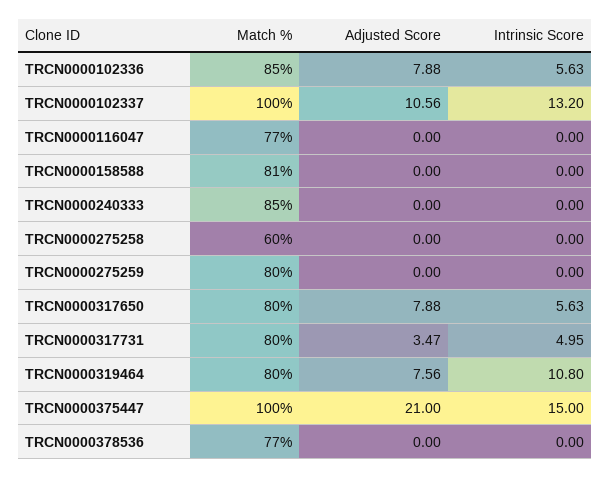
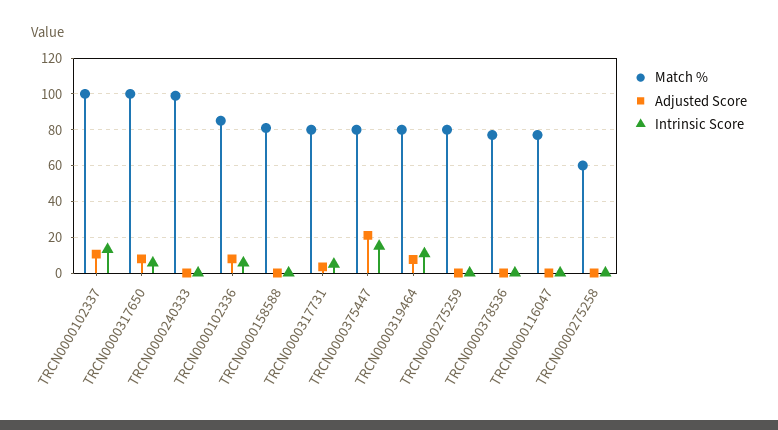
Match %, TRCN0000240333: 85 -> 100
Match %, TRCN0000317650: 80 -> 100
Match %, TRCN0000375447: 100 -> 80

